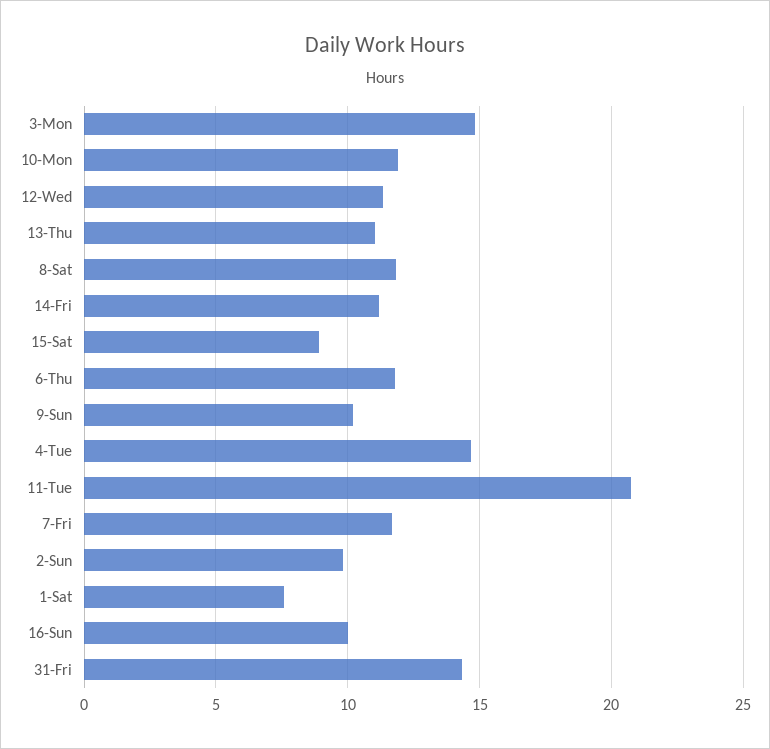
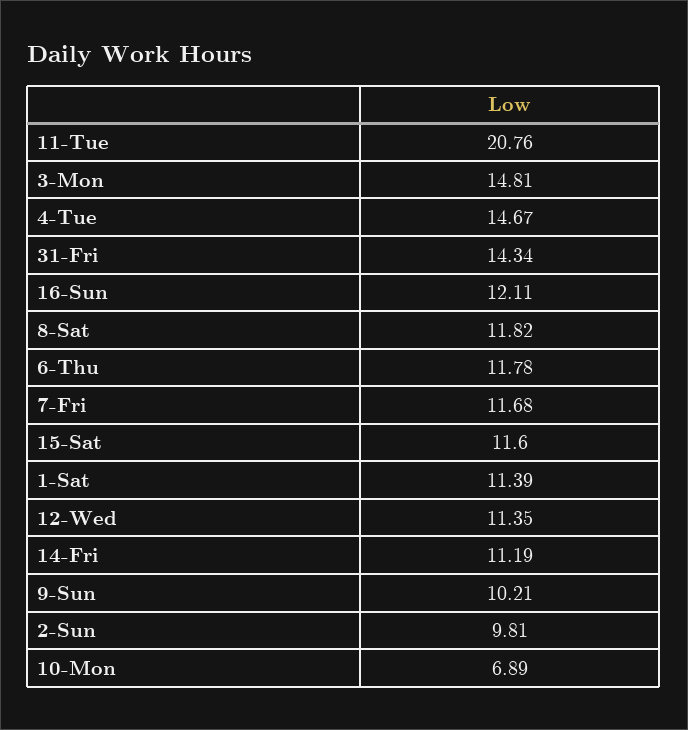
10-Mon: 12 -> 6.89
13-Thu: 11 -> none
15-Sat: 9 -> 11.6
1-Sat: 7.5 -> 11.39
16-Sun: 10 -> 12.11

